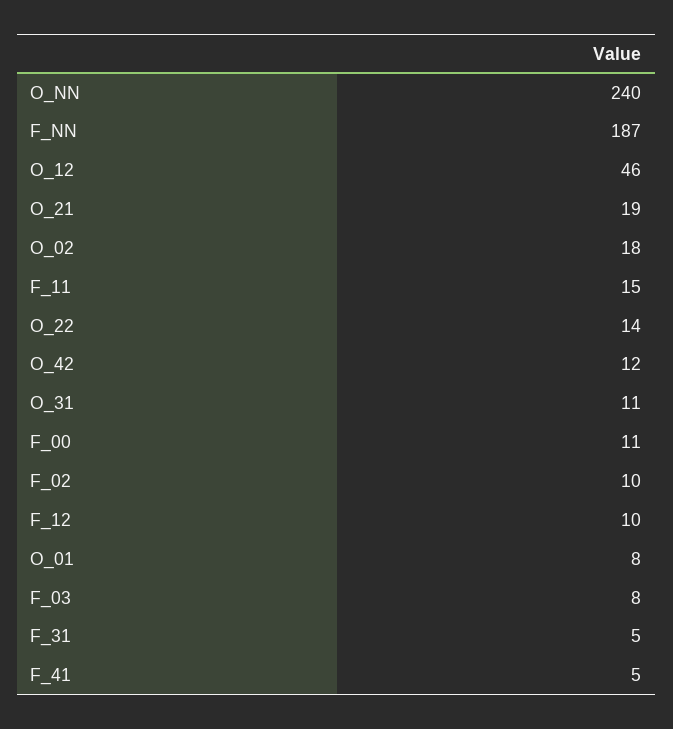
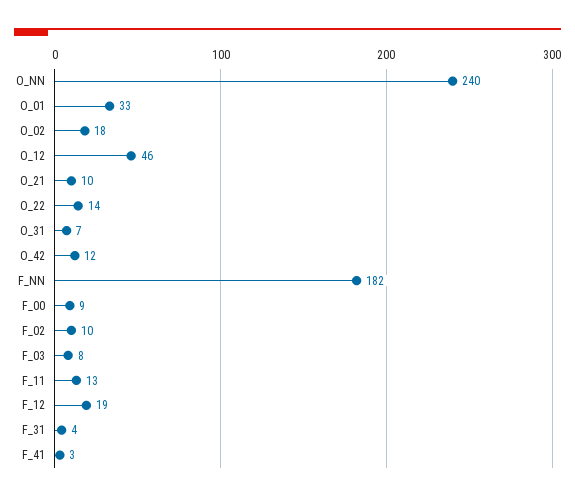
F_NN: 187 -> 182
O_21: 19 -> 10
F_11: 15 -> 13
O_31: 11 -> 7
F_00: 11 -> 9
F_12: 10 -> 19
O_01: 8 -> 33
F_31: 5 -> 4
F_41: 5 -> 3

